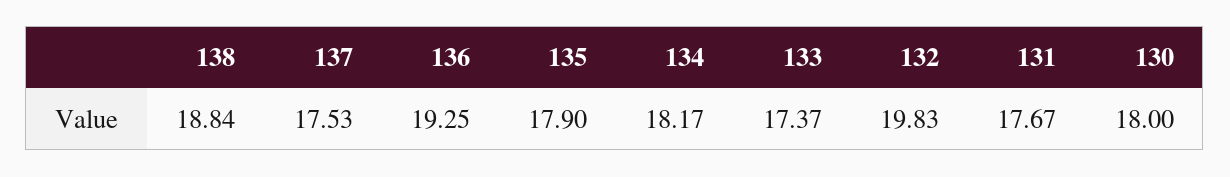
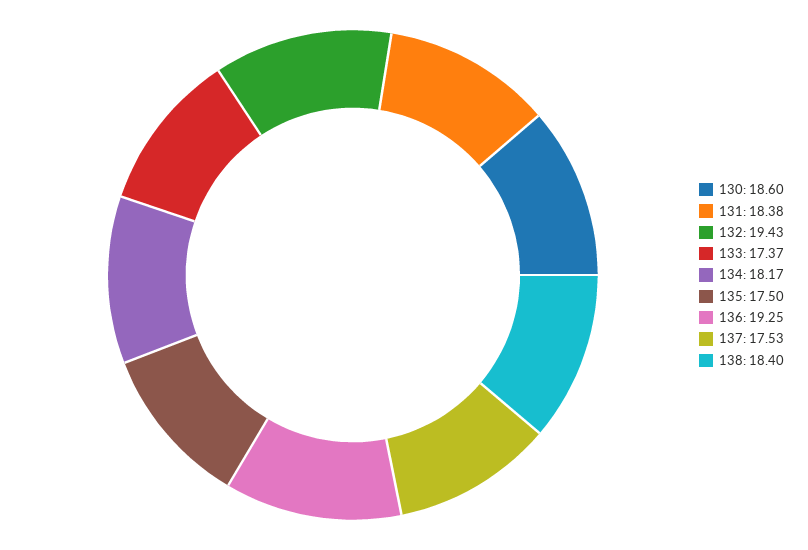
138: 18.84 -> 18.4
135: 17.9 -> 17.5
132: 19.83 -> 19.43
131: 17.67 -> 18.38
130: 18 -> 18.6

